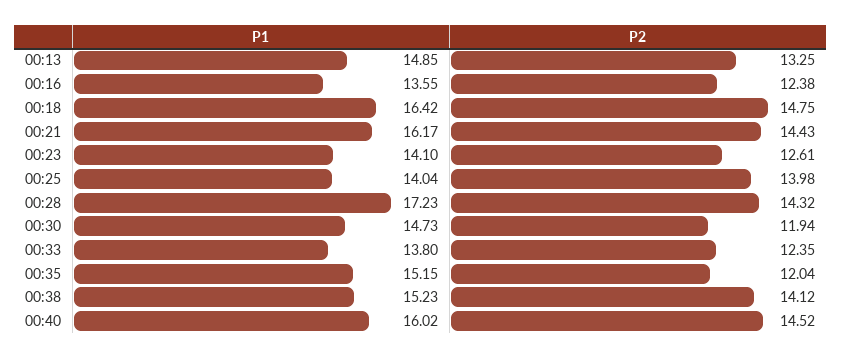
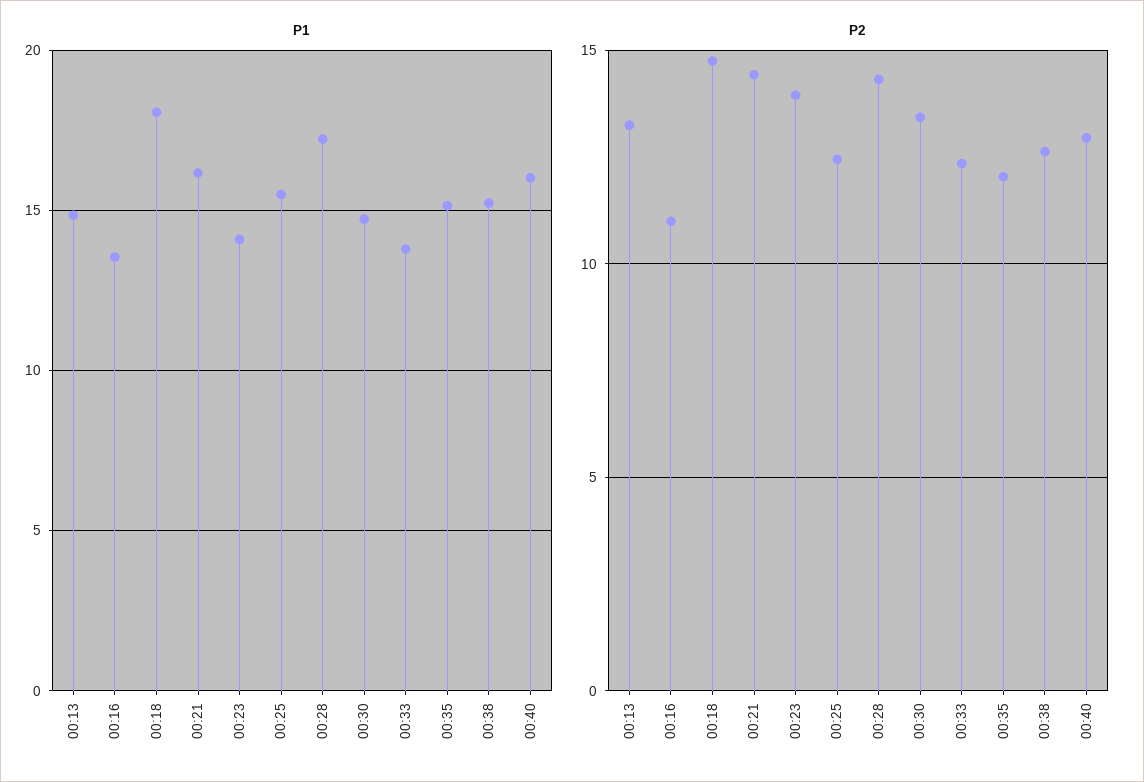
P2, 00:16: 12.38 -> 11
P1, 00:18: 16.42 -> 18
P2, 00:23: 12.61 -> 14
P1, 00:25: 14.04 -> 15.5
P2, 00:25: 13.98 -> 12.5
P2, 00:30: 11.94 -> 13.5
P2, 00:38: 14.12 -> 12.5
P2, 00:40: 14.52 -> 13

